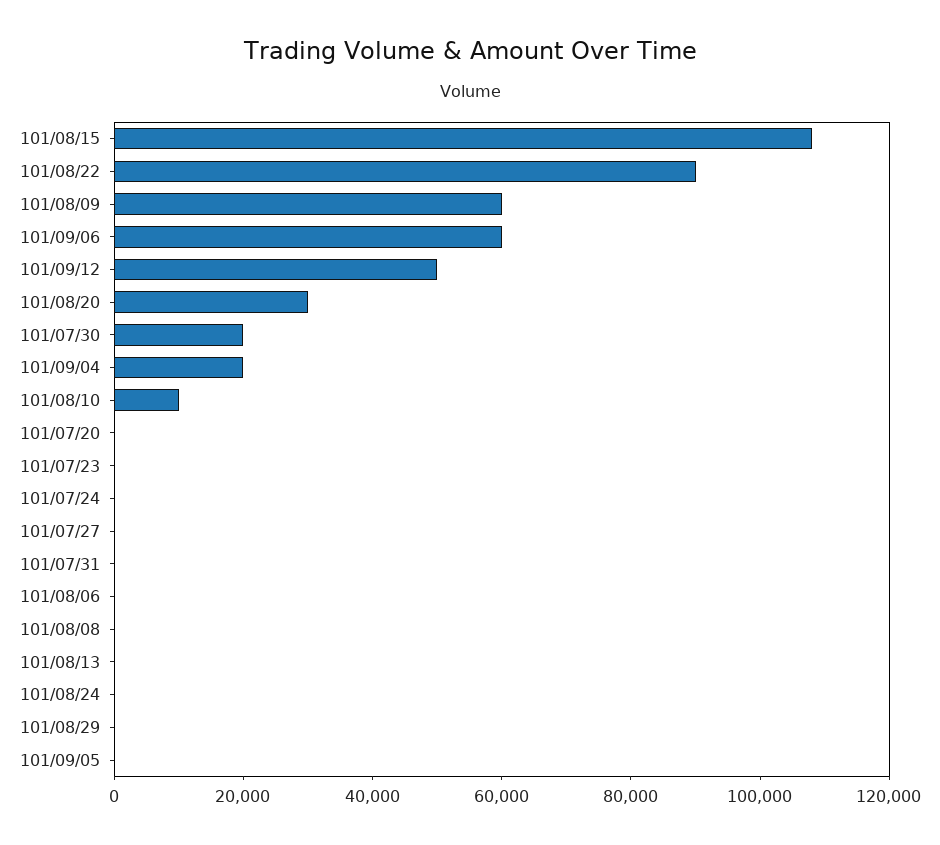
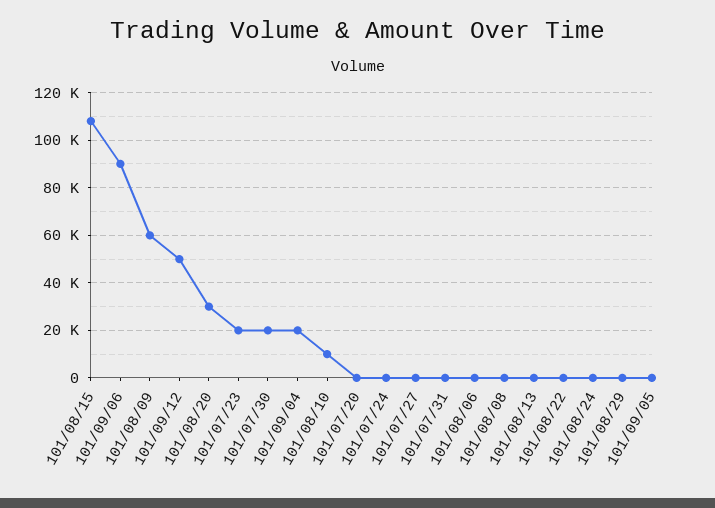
101/08/22: 90000 -> 0
101/09/06: 60000 -> 90000
101/07/23: 0 -> 20000

